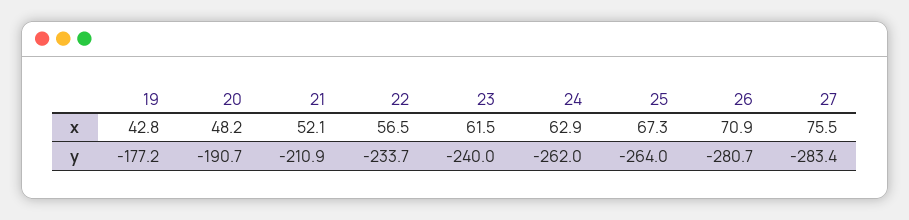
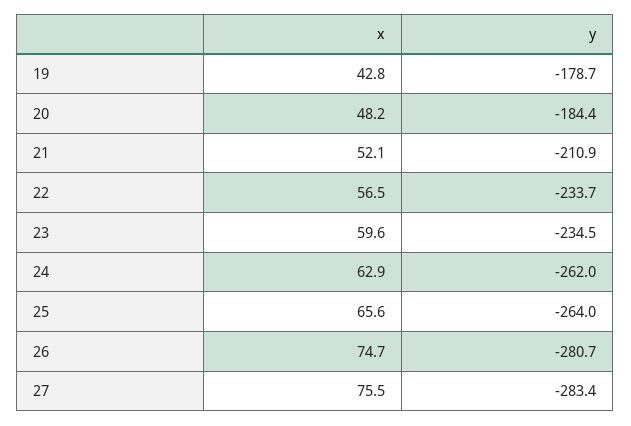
23, x: 61.5 -> 59.6
25, x: 67.3 -> 65.6
26, x: 70.9 -> 74.7
19, y: -177.2 -> -178.7
20, y: -190.7 -> -184.4
23, y: -240 -> -234.5

